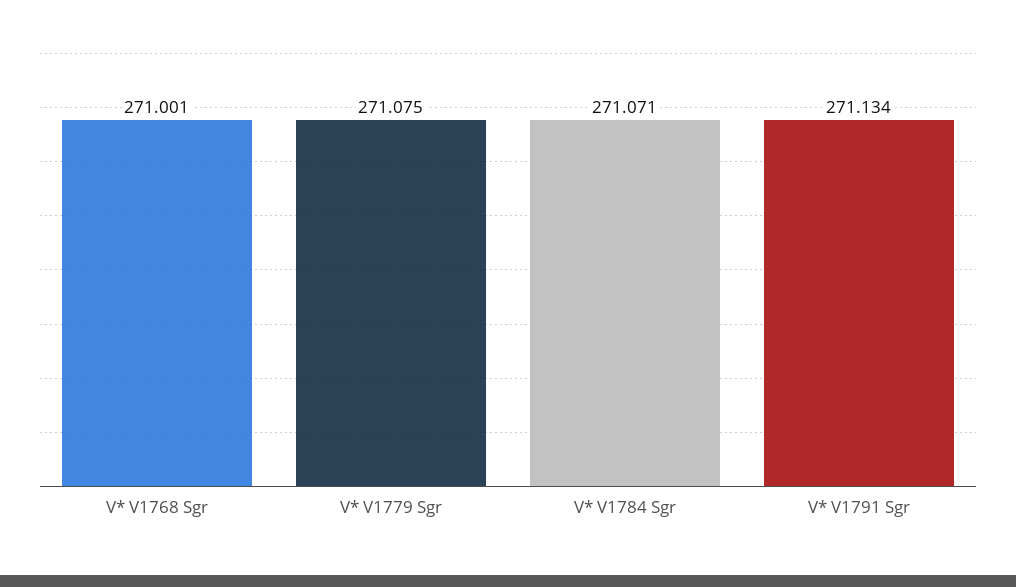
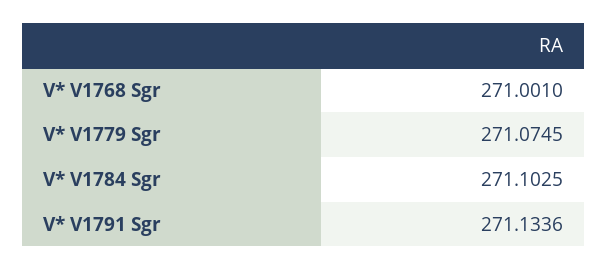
V* V1784 Sgr: 271.071 -> 271.1025

